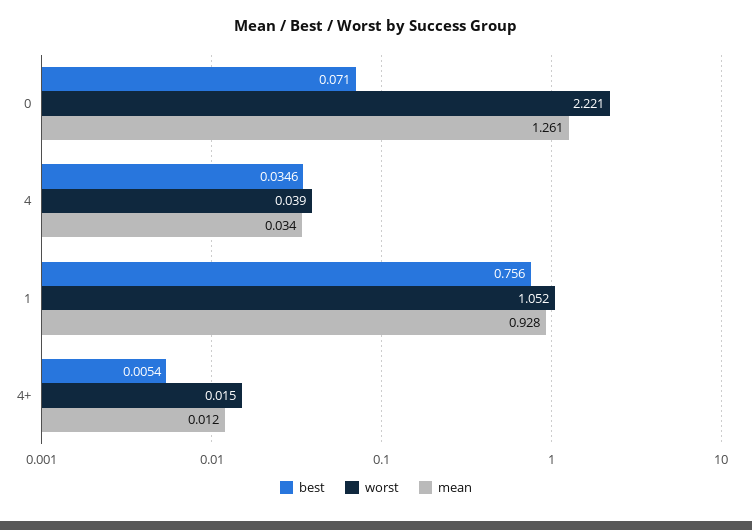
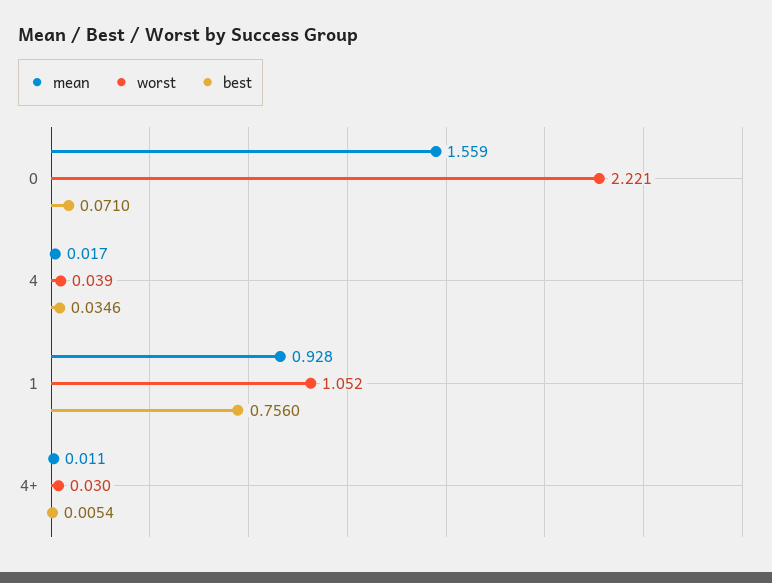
mean, 0: 1.261 -> 1.559
mean, 4: 0.034 -> 0.017
worst, 4+: 0.015 -> 0.03
mean, 4+: 0.012 -> 0.011

